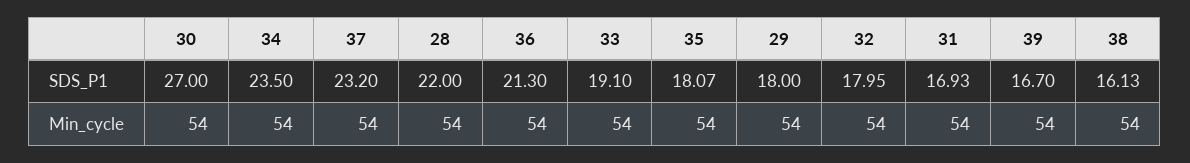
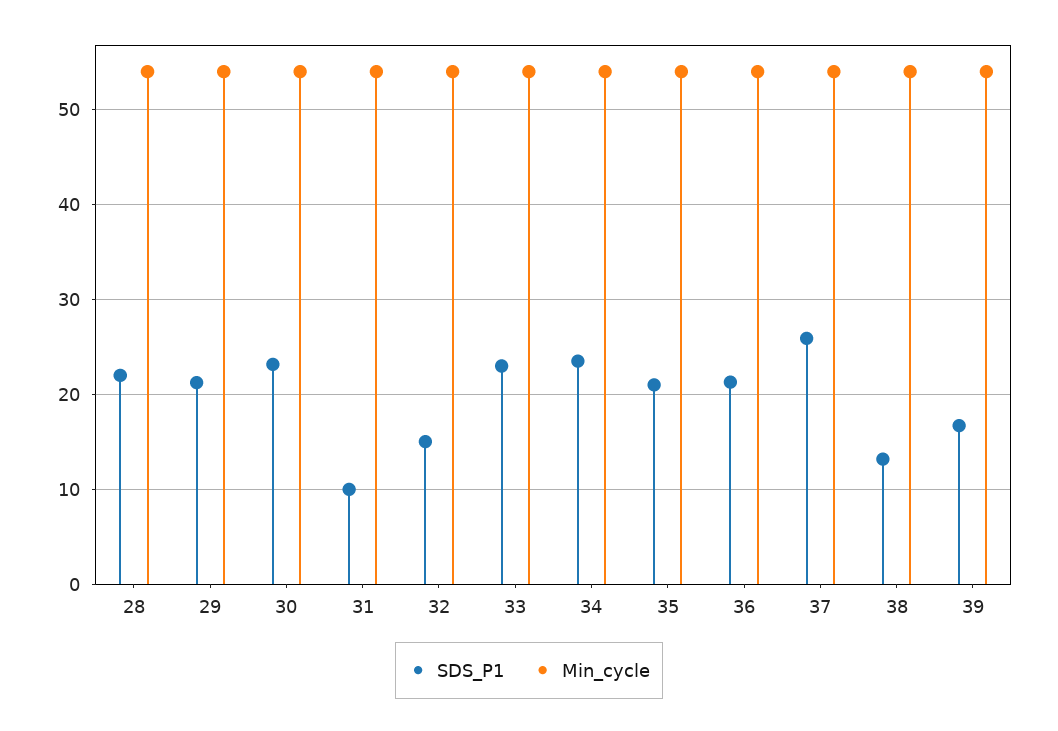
SDS_P1, 30: 27 -> 23
SDS_P1, 37: 23.2 -> 26
SDS_P1, 33: 19.1 -> 23
SDS_P1, 35: 18.07 -> 21
SDS_P1, 29: 18 -> 21
SDS_P1, 32: 17.95 -> 15
SDS_P1, 31: 16.93 -> 10
SDS_P1, 38: 16.13 -> 13

